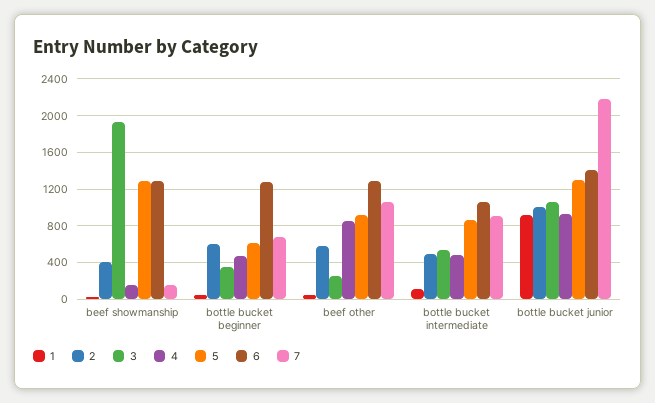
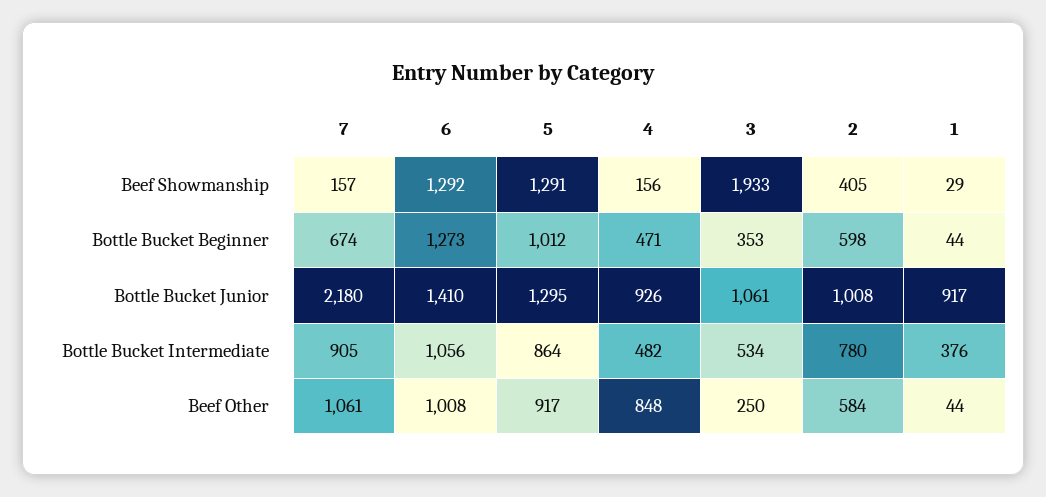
5, bottle bucket beginner: 600 -> 1012
6, beef other: 1300 -> 1008
1, bottle bucket intermediate: 100 -> 376
2, bottle bucket intermediate: 500 -> 780

